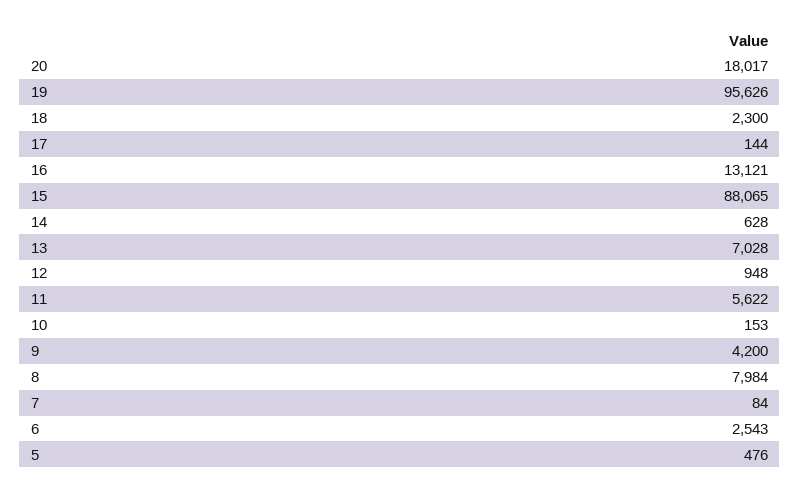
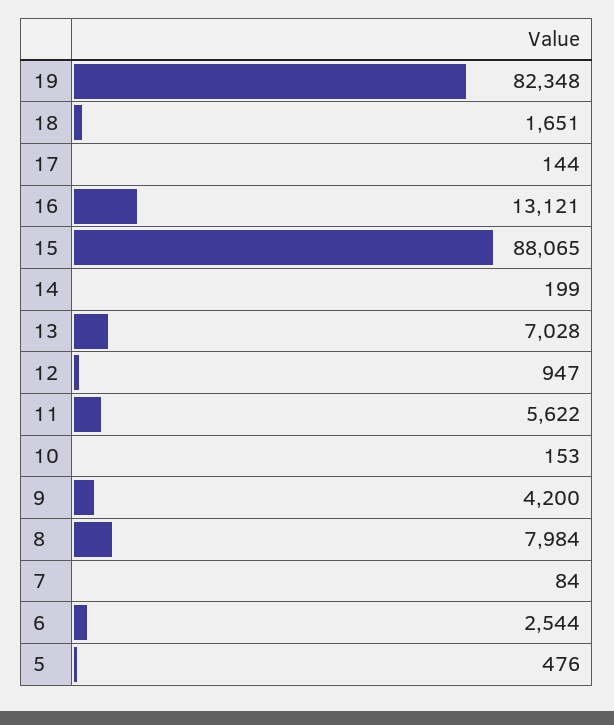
20: 18017 -> none
19: 95626 -> 82348
18: 2300 -> 1651
14: 628 -> 199
12: 948 -> 947
6: 2543 -> 2544

